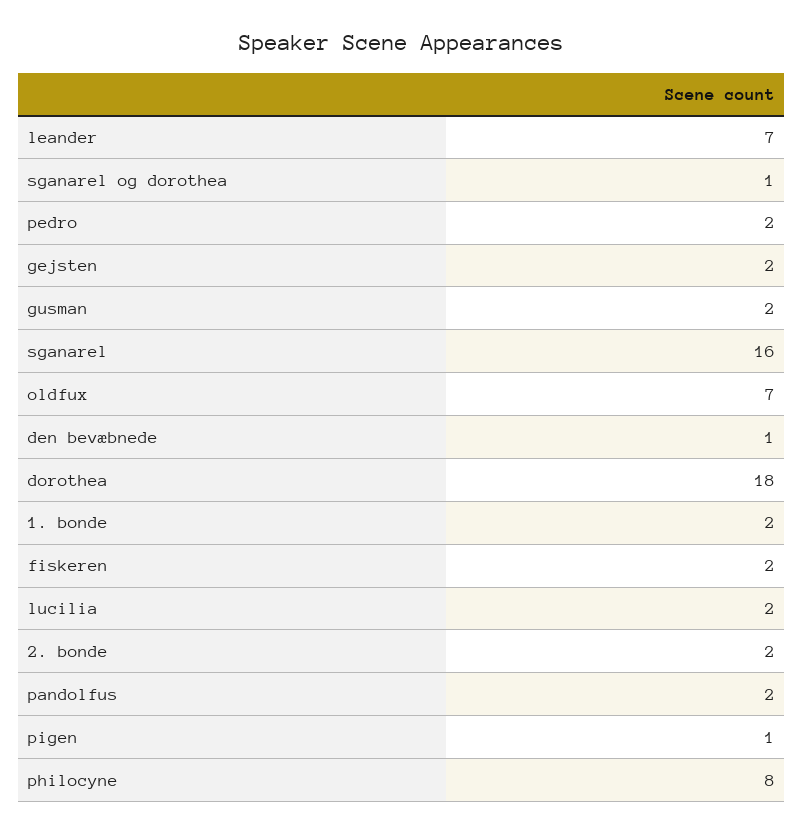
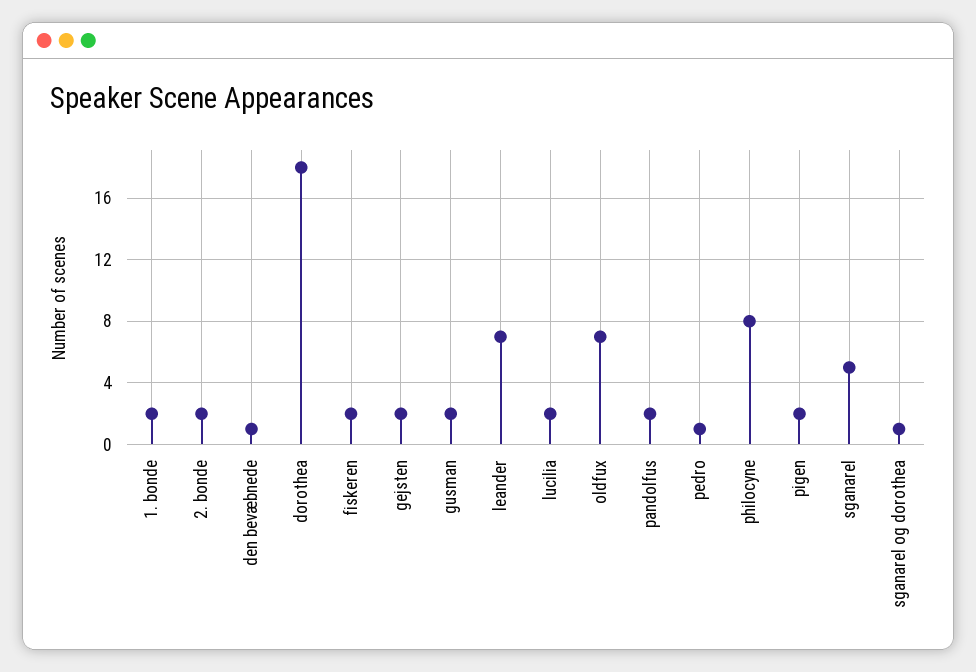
pedro: 2 -> 1
sganarel: 16 -> 5
pigen: 1 -> 2

